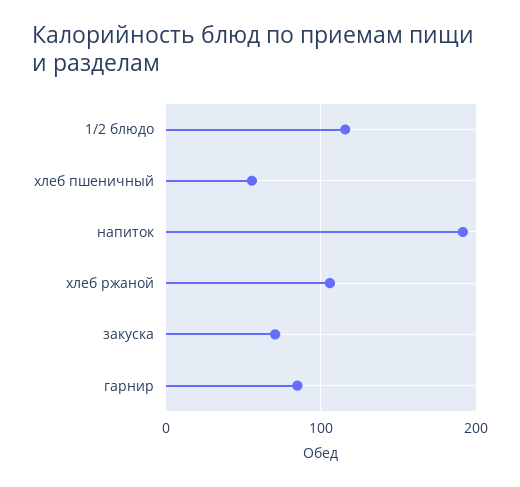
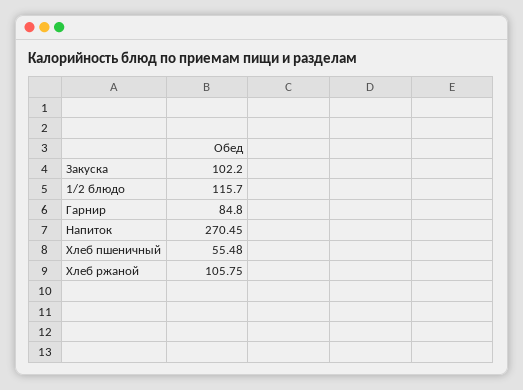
напиток: 190 -> 270.45
закуска: 70 -> 102.2

